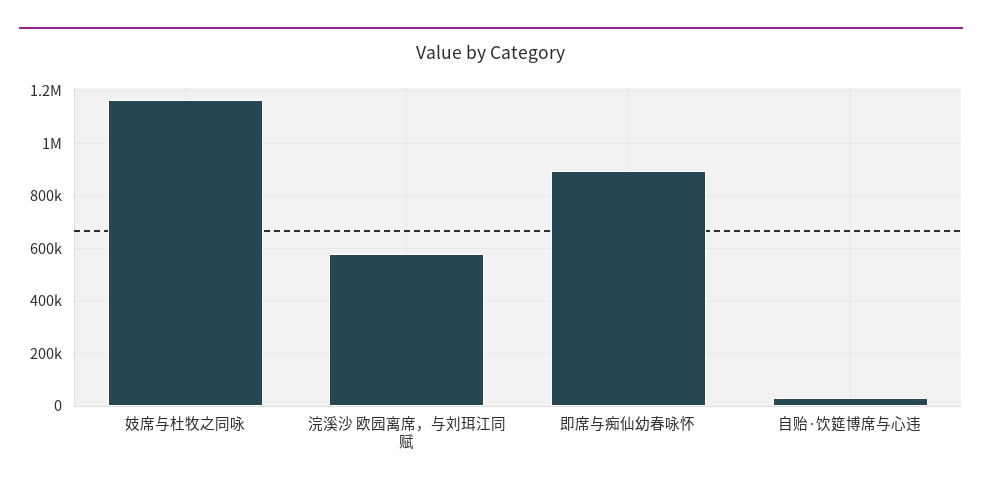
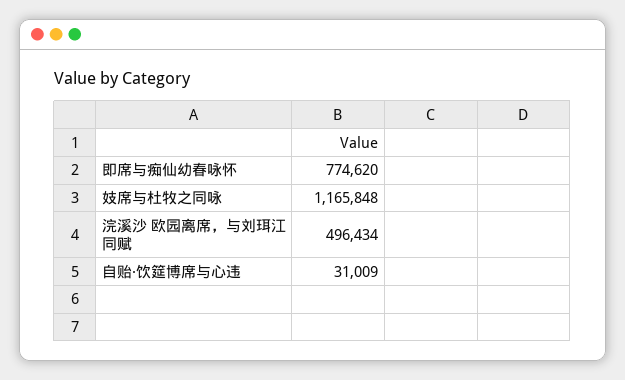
浣溪沙 欧园离席，与刘珥江同赋: 575000 -> 496434
即席与痴仙幼春咏怀: 900000 -> 774620

